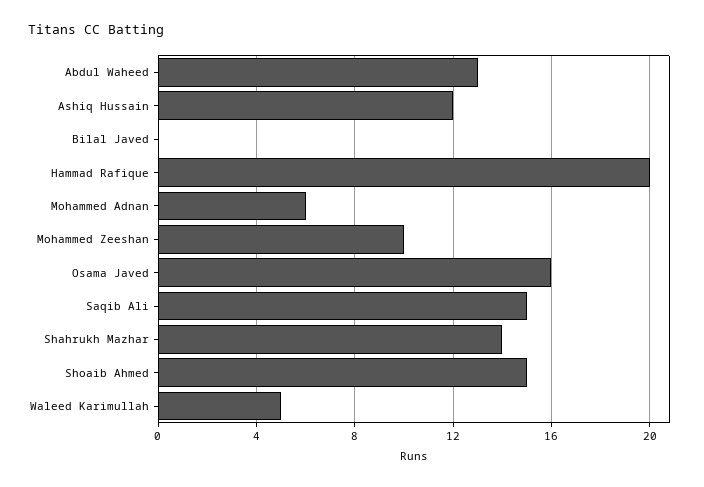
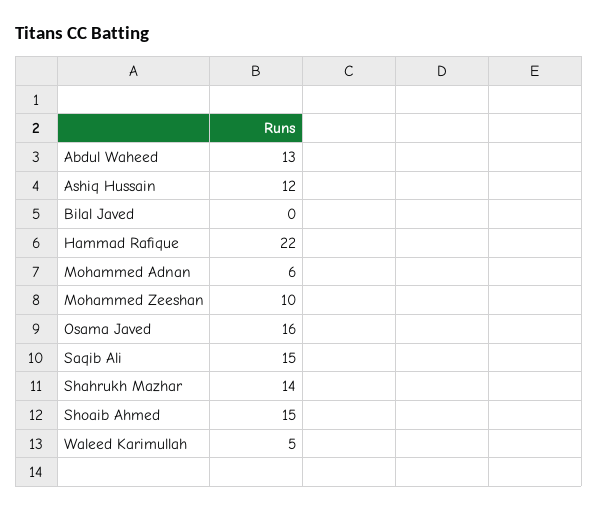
Hammad Rafique: 20 -> 22

